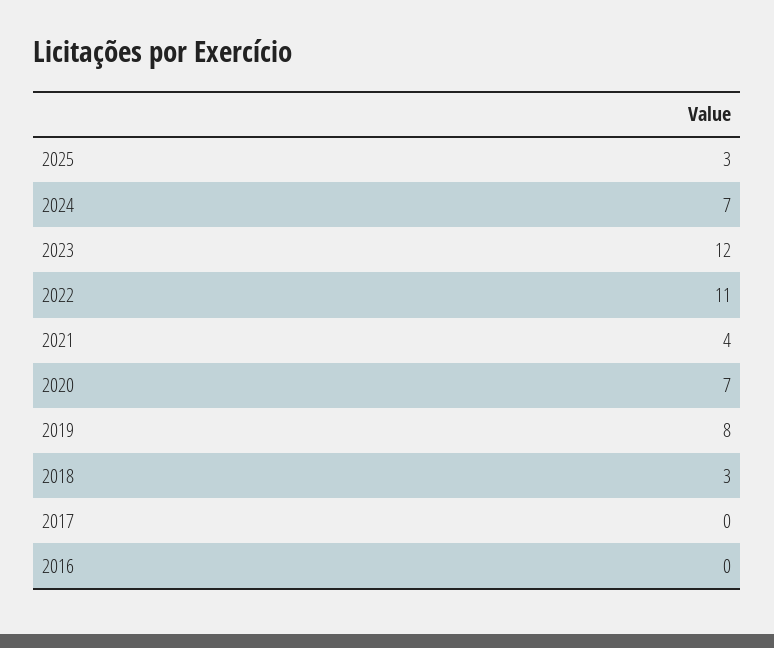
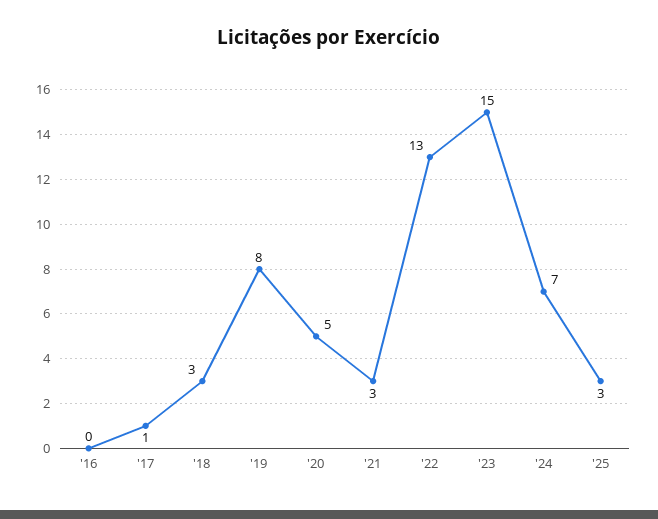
2023: 12 -> 15
2022: 11 -> 13
2021: 4 -> 3
2020: 7 -> 5
2017: 0 -> 1

